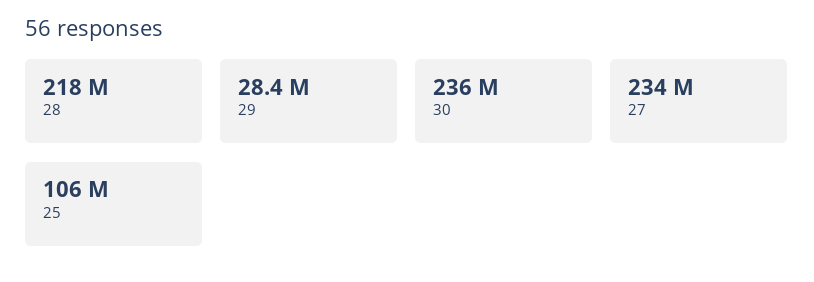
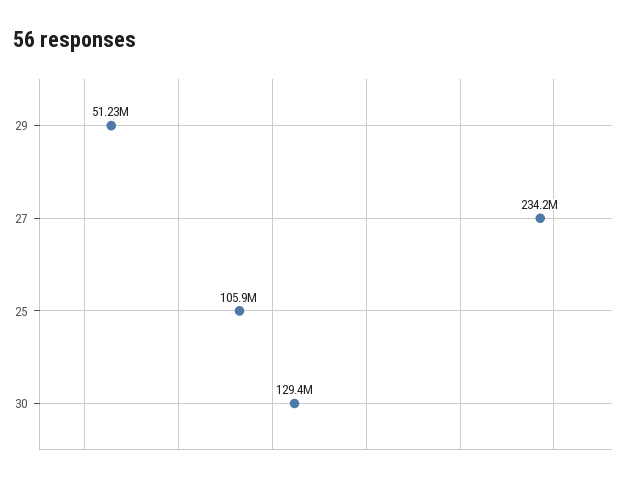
28: 218000000 -> none
29: 28400000 -> 51230000
30: 236000000 -> 129400000

